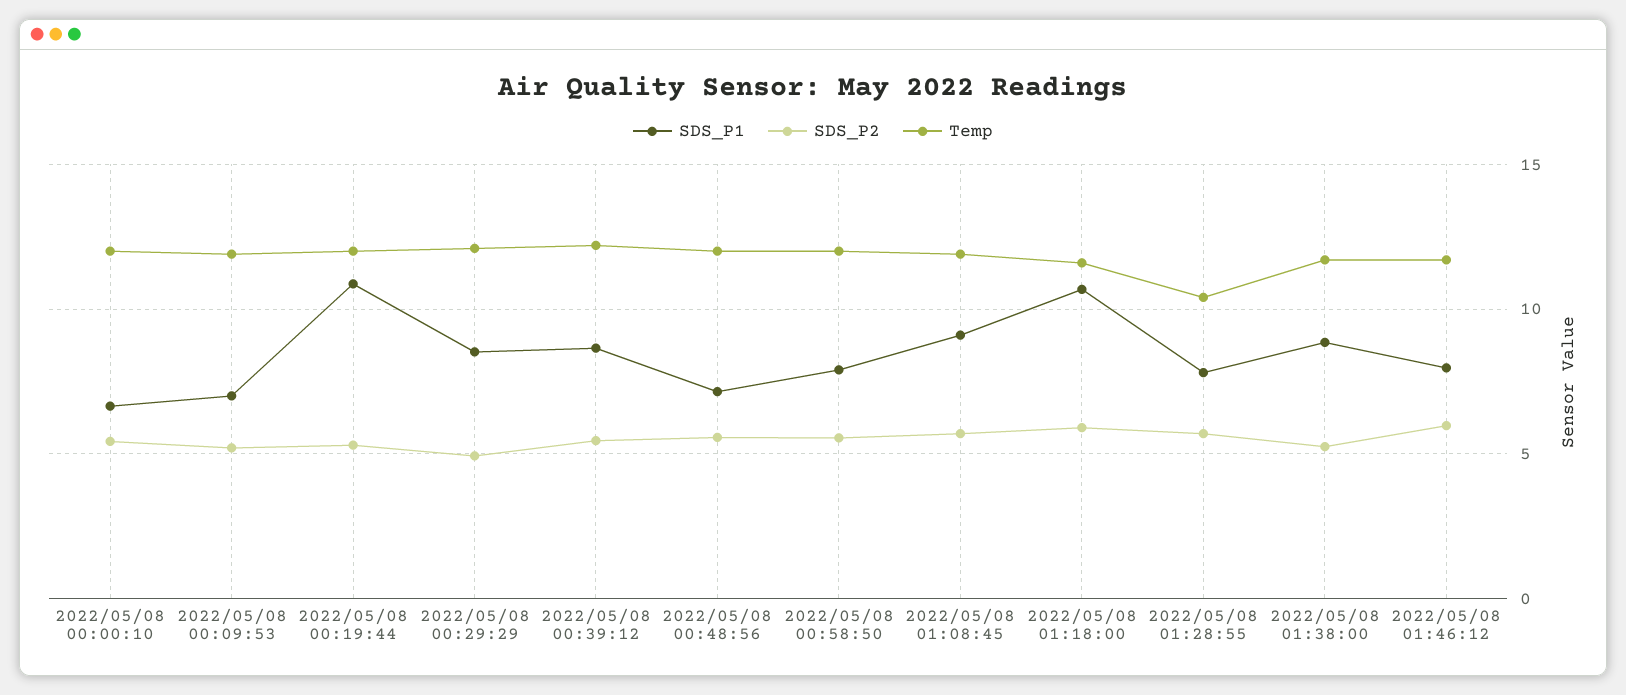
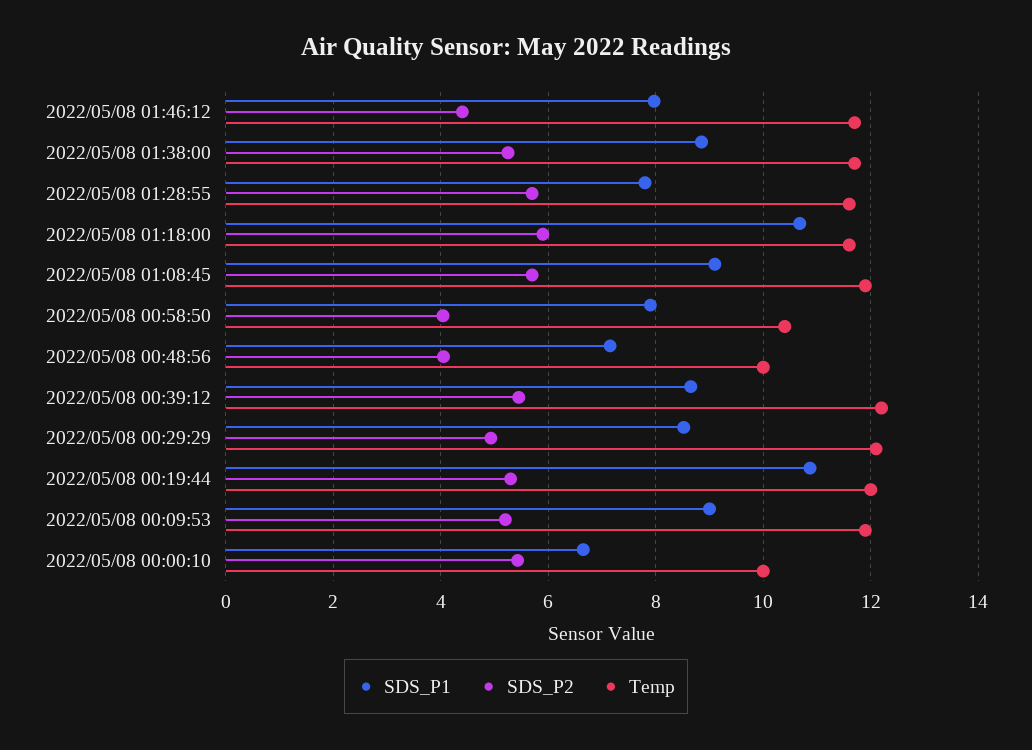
Temp, 2022/05/08 00:00:10: 12 -> 10
SDS_P1, 2022/05/08 00:09:53: 7 -> 9
SDS_P2, 2022/05/08 00:48:56: 5.5 -> 4
Temp, 2022/05/08 00:48:56: 12 -> 10
SDS_P2, 2022/05/08 00:58:50: 5.5 -> 4
Temp, 2022/05/08 00:58:50: 12 -> 10.4
Temp, 2022/05/08 01:28:55: 10.5 -> 11.6
SDS_P2, 2022/05/08 01:46:12: 6 -> 4.4

